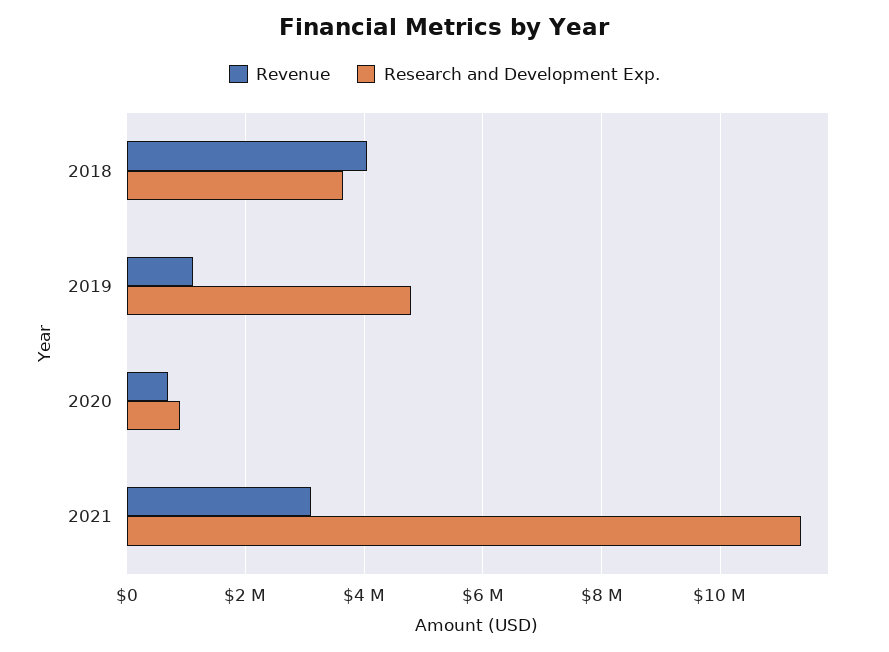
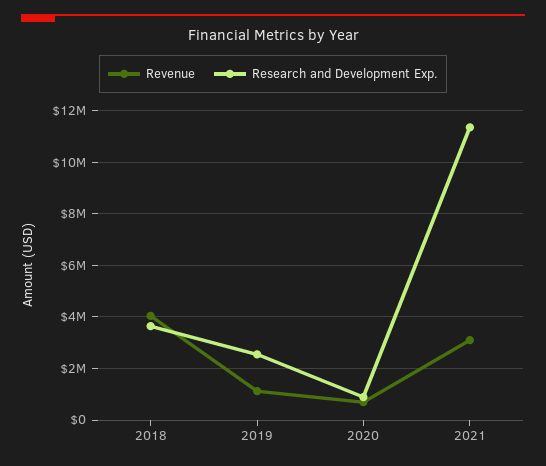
Research and Development Exp., 2019: 4800000 -> 2500000

